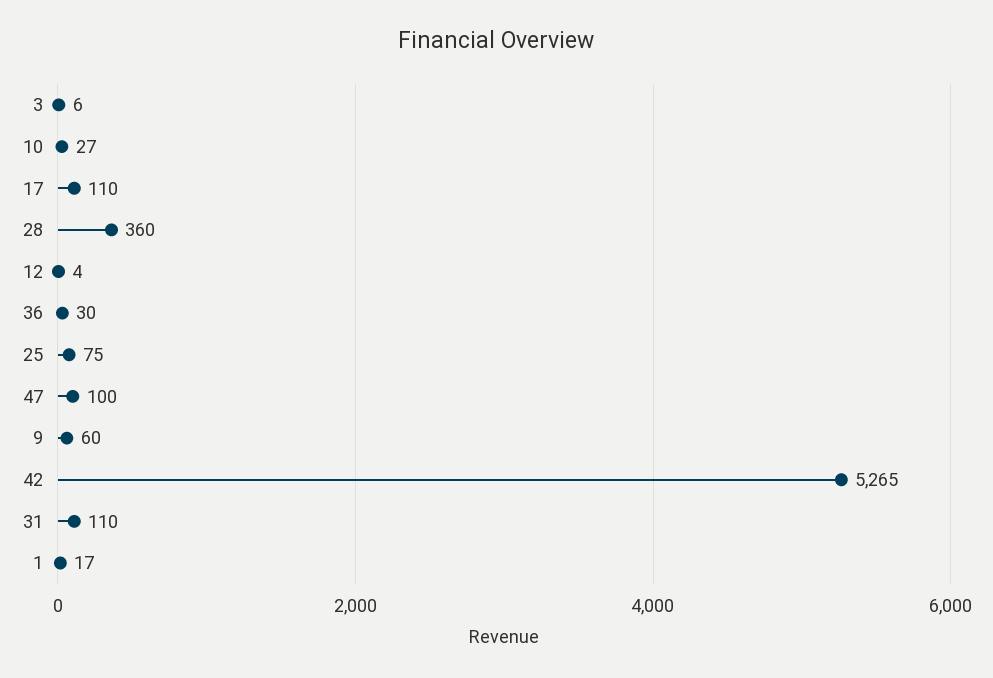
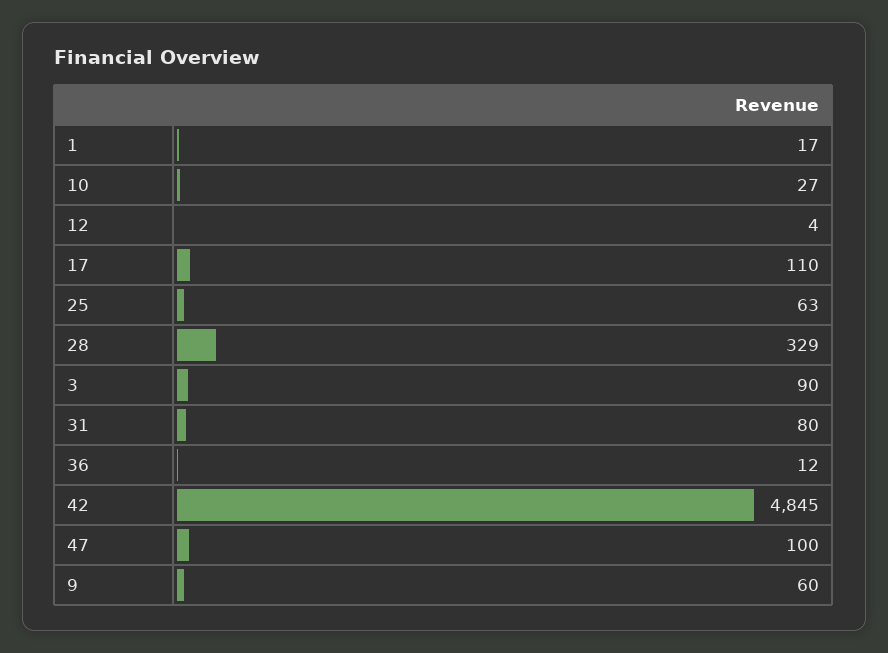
3: 6 -> 90
28: 360 -> 329
36: 30 -> 12
25: 75 -> 63
42: 5265 -> 4845
31: 110 -> 80

